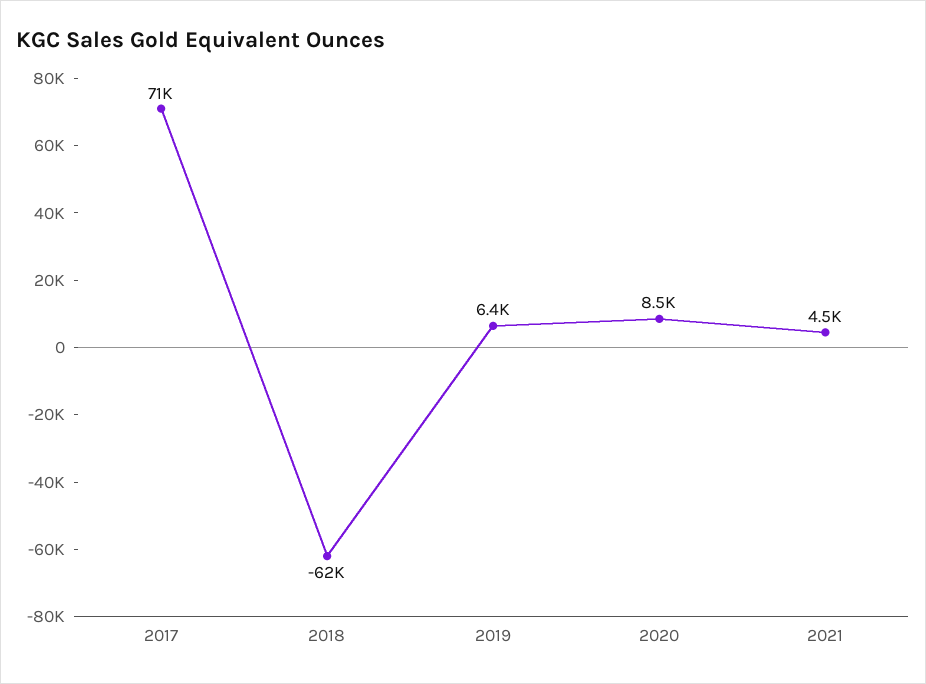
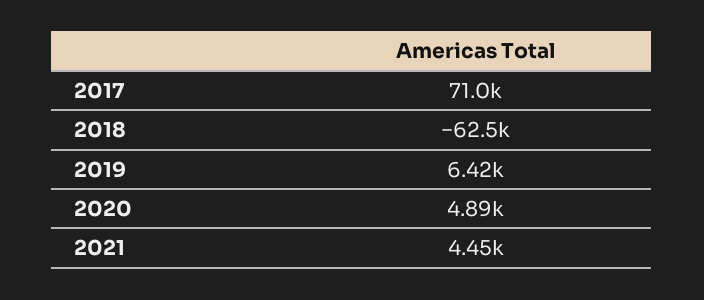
2020: 8500 -> 4890

